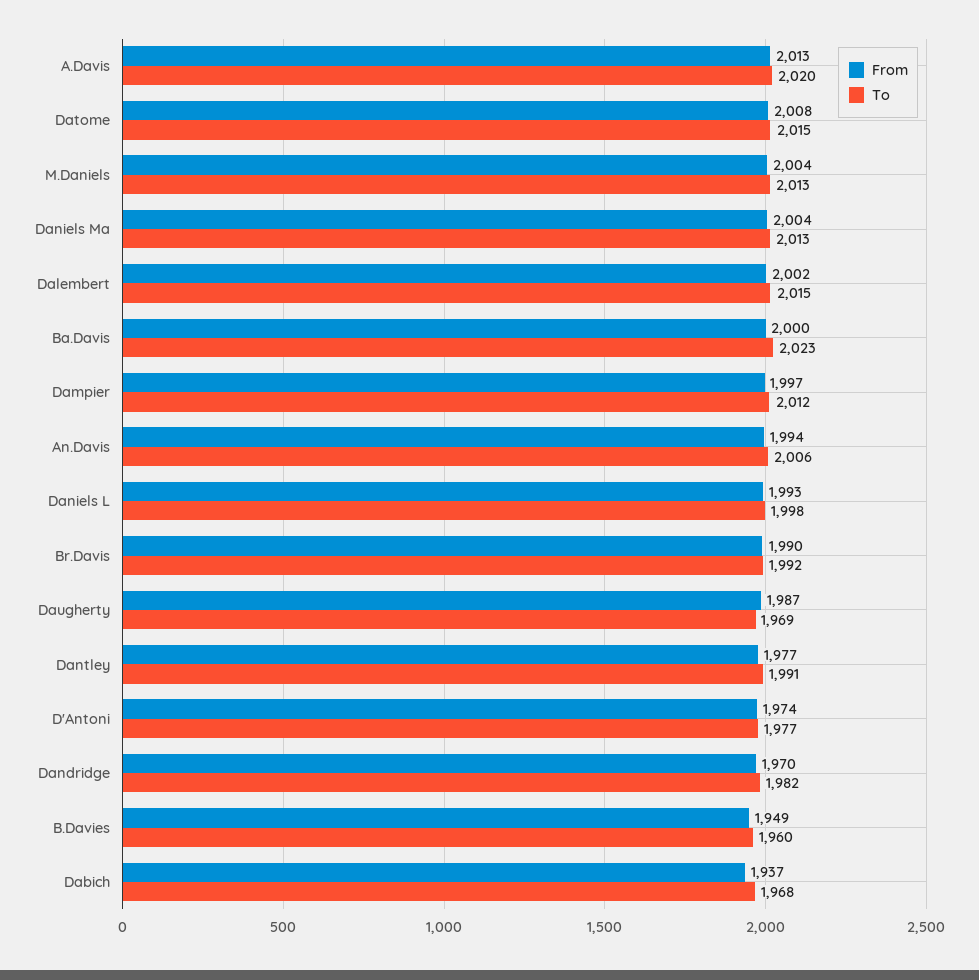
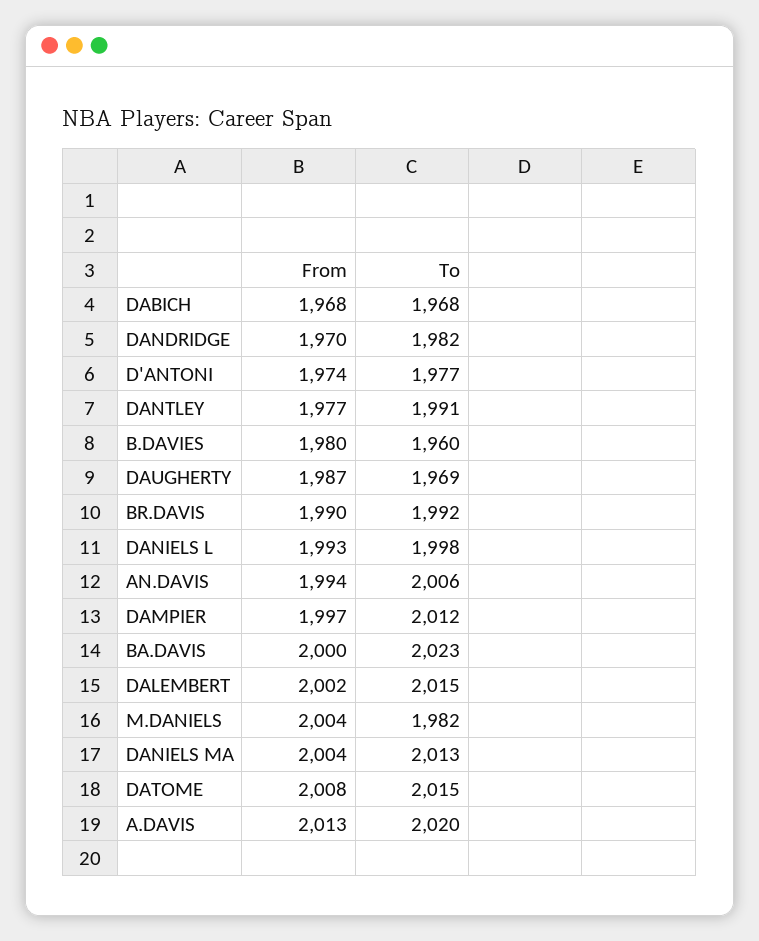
To, M.Daniels: 2013 -> 1982
From, B.Davies: 1949 -> 1980
From, Dabich: 1937 -> 1968

